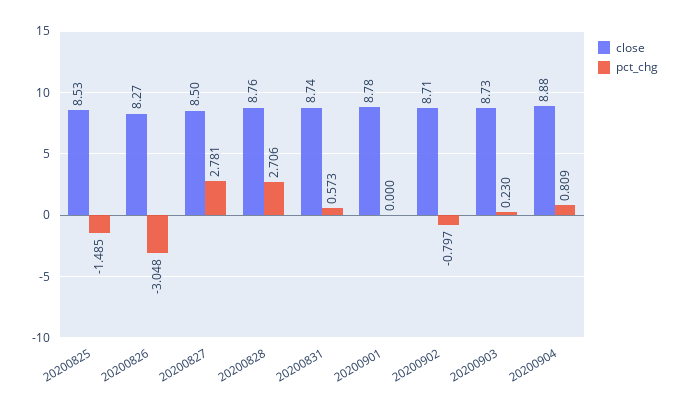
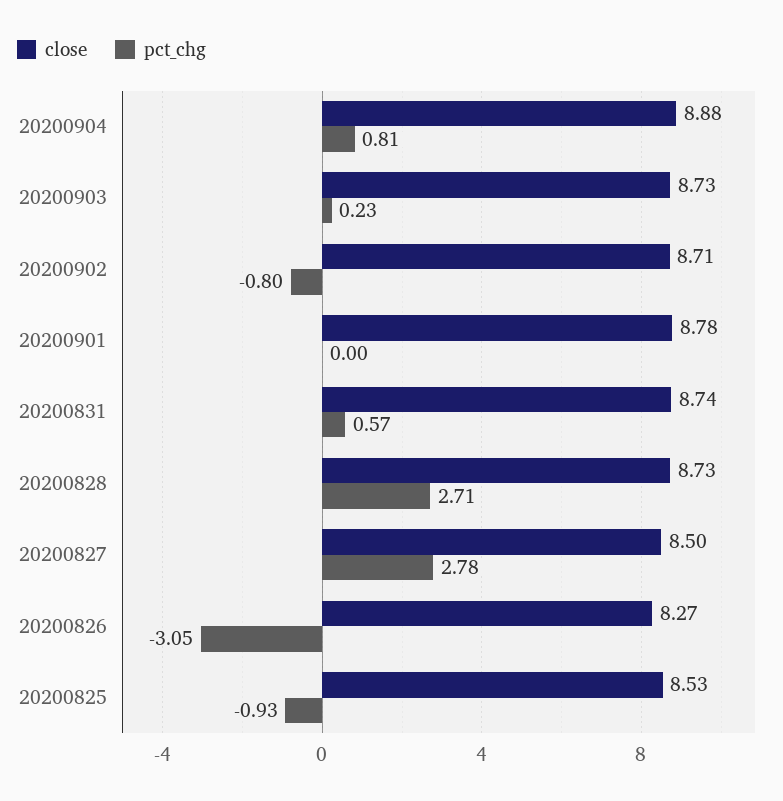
pct_chg, 20200825: -1.485 -> -0.93
close, 20200828: 8.76 -> 8.73

